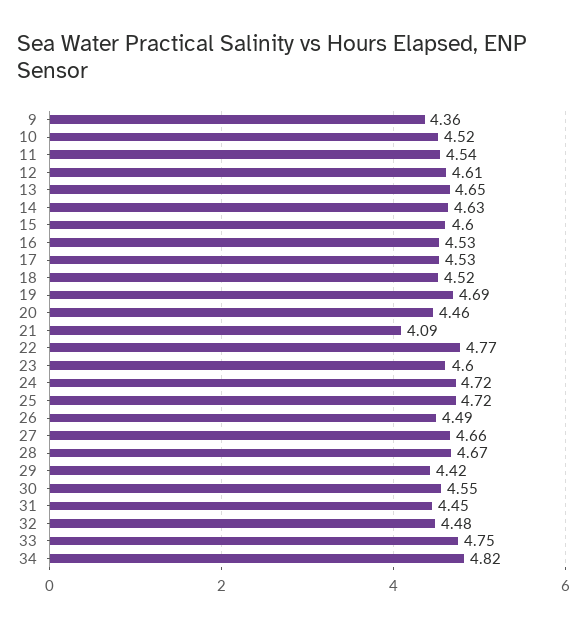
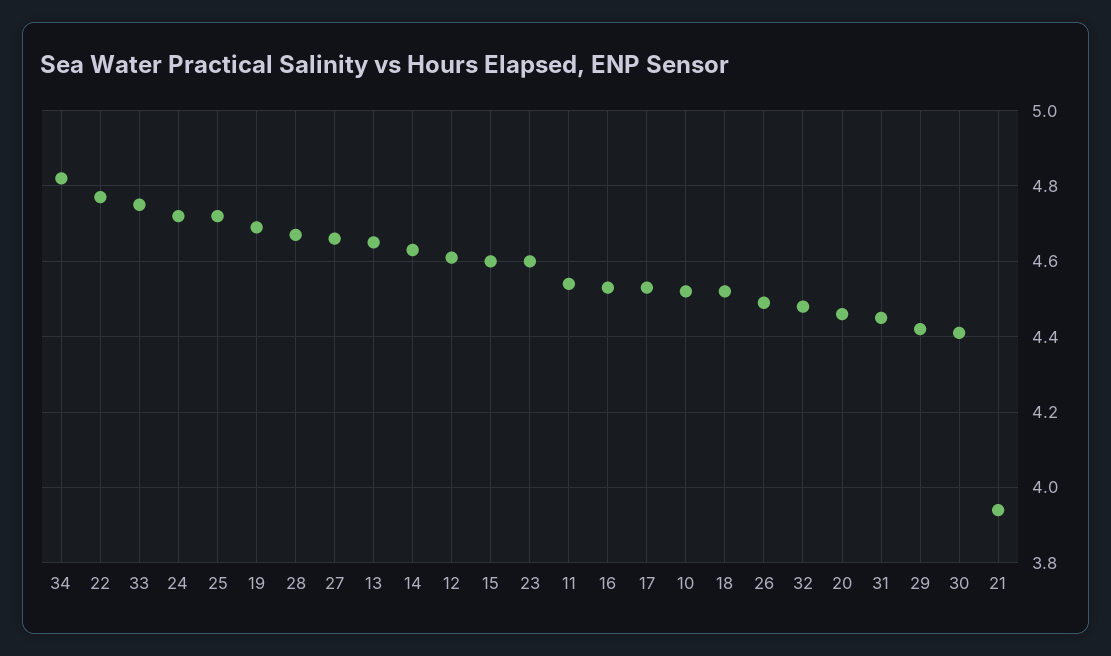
9: 4.36 -> none
21: 4.09 -> 3.95
30: 4.55 -> 4.4

